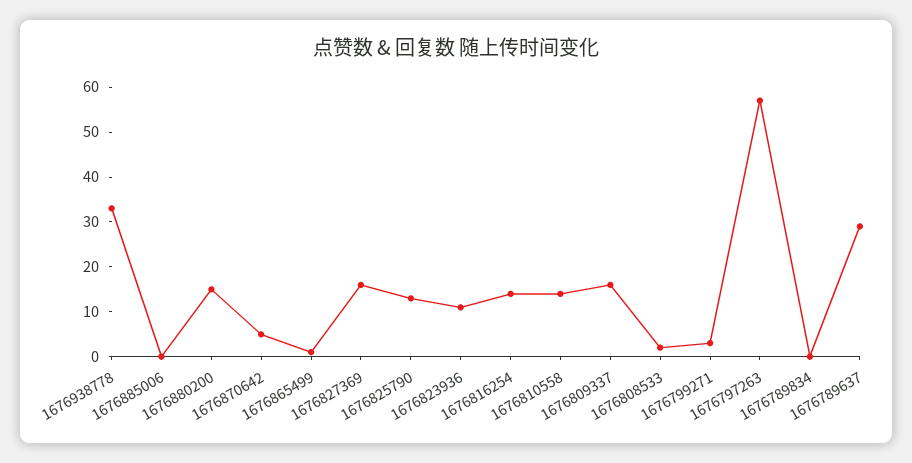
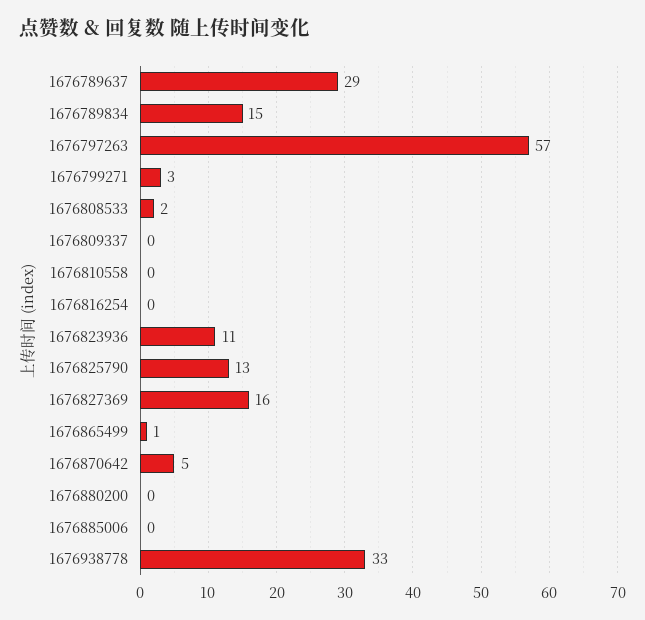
1676880200: 15 -> 0
1676816254: 15 -> 0
1676810558: 15 -> 0
1676809337: 15 -> 0
1676789834: 0 -> 15

